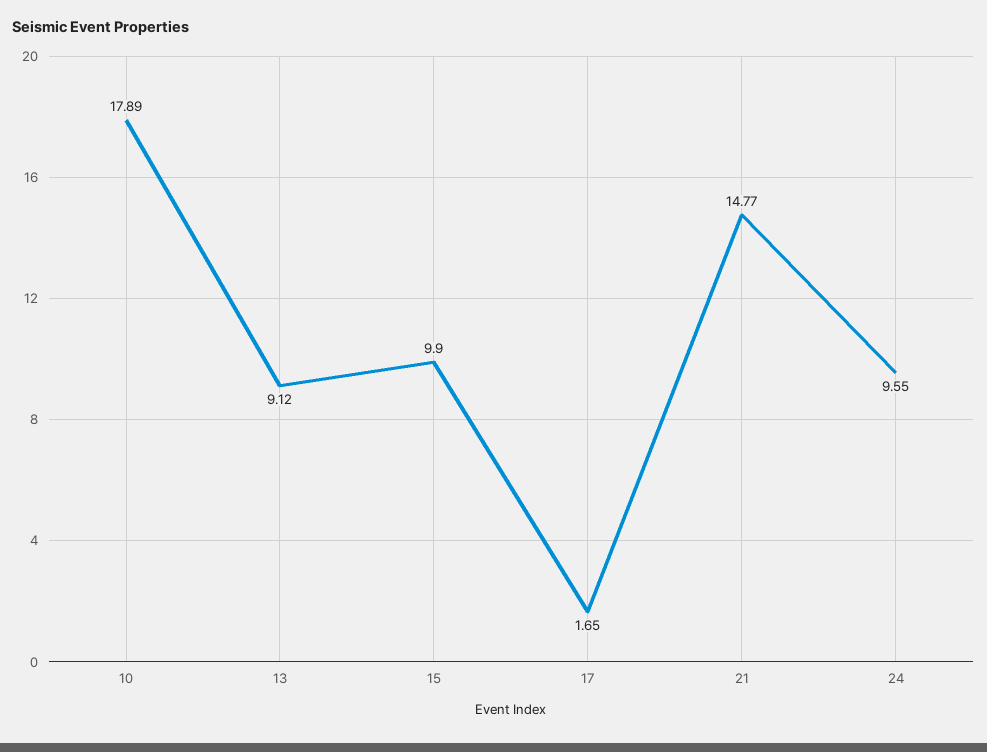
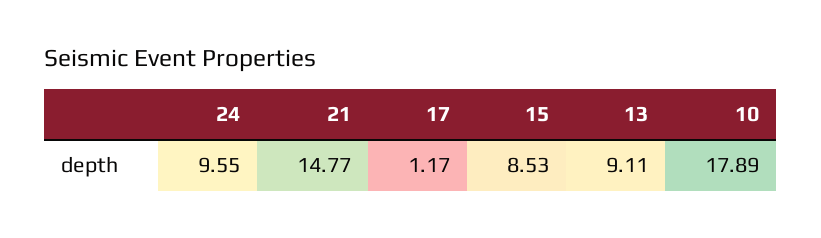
13: 9.12 -> 9.11
15: 9.9 -> 8.53
17: 1.65 -> 1.17

